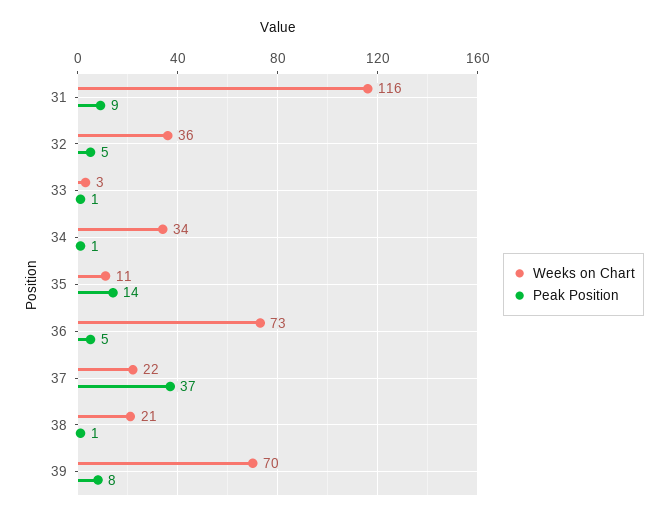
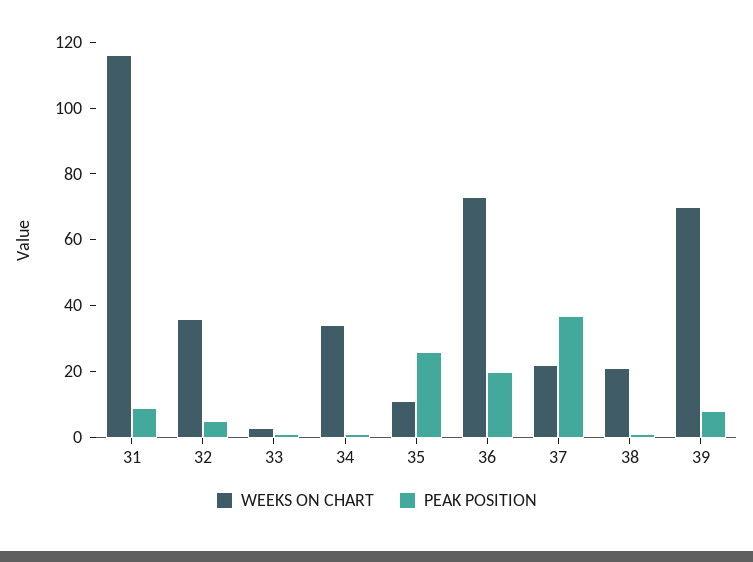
Peak Position, 35: 14 -> 25
Peak Position, 36: 5 -> 20

